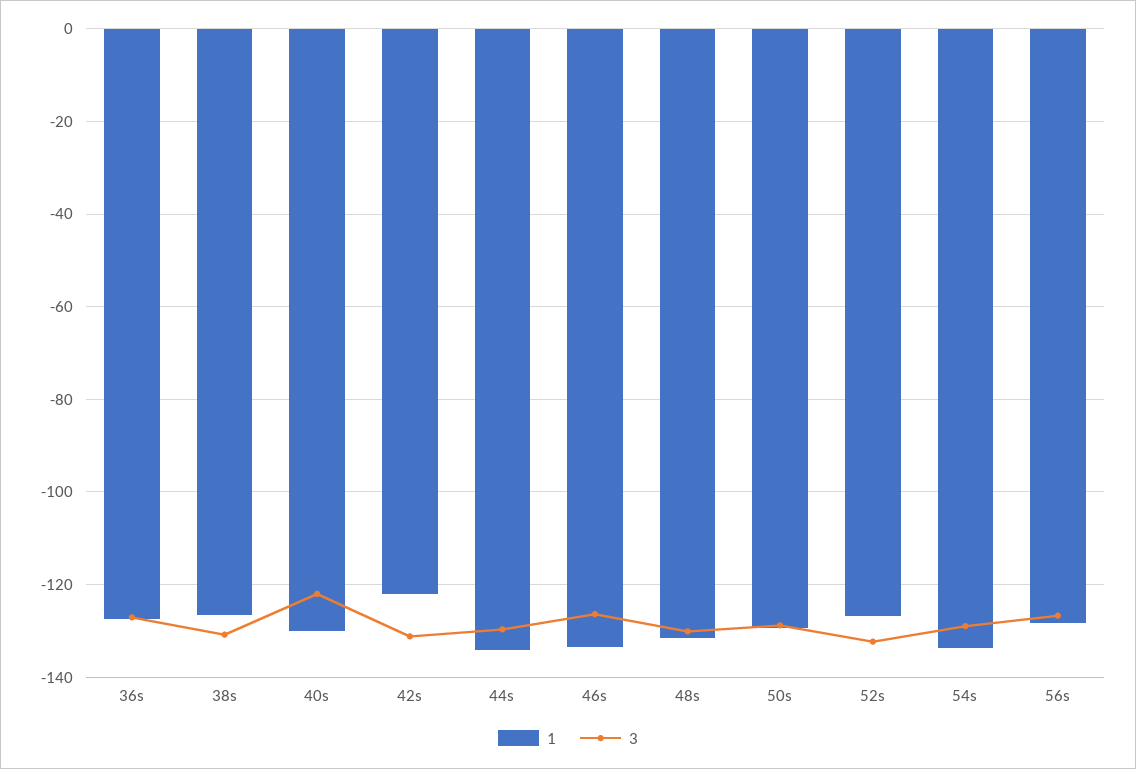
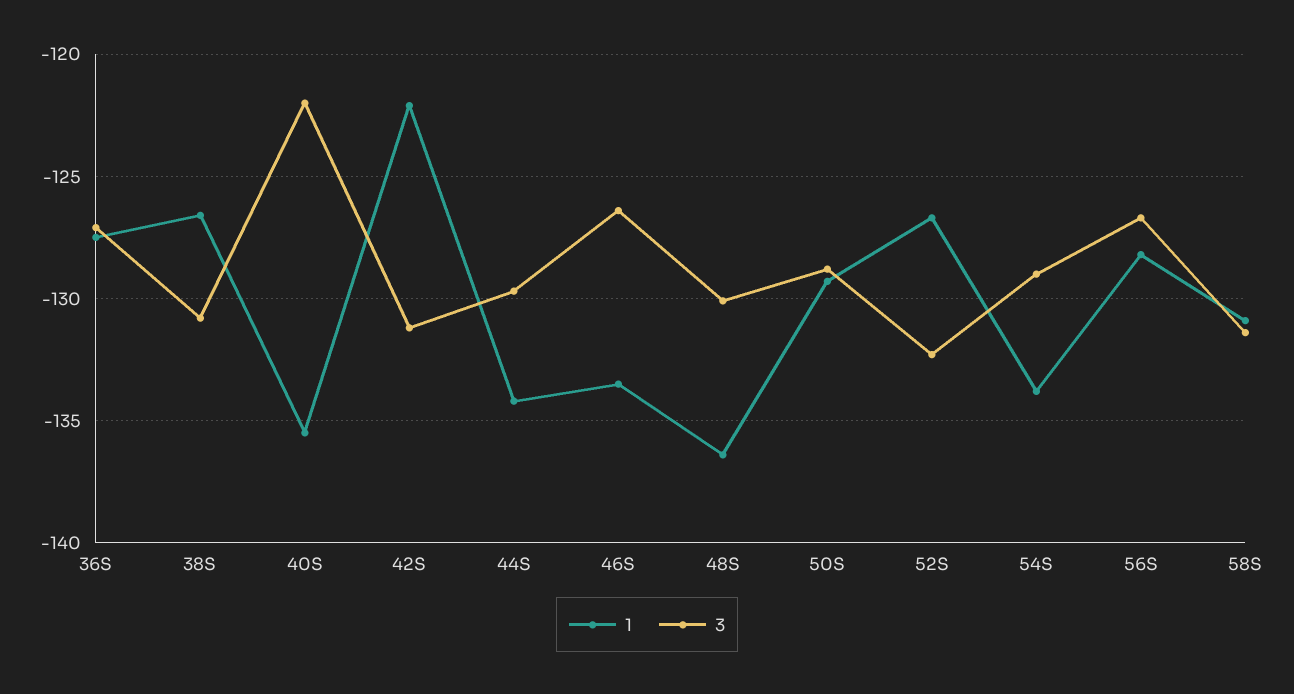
1, 40s: -130 -> -135.5
1, 48s: -132 -> -136.5
1, 58S: none -> -131
3, 58S: none -> -131.5

